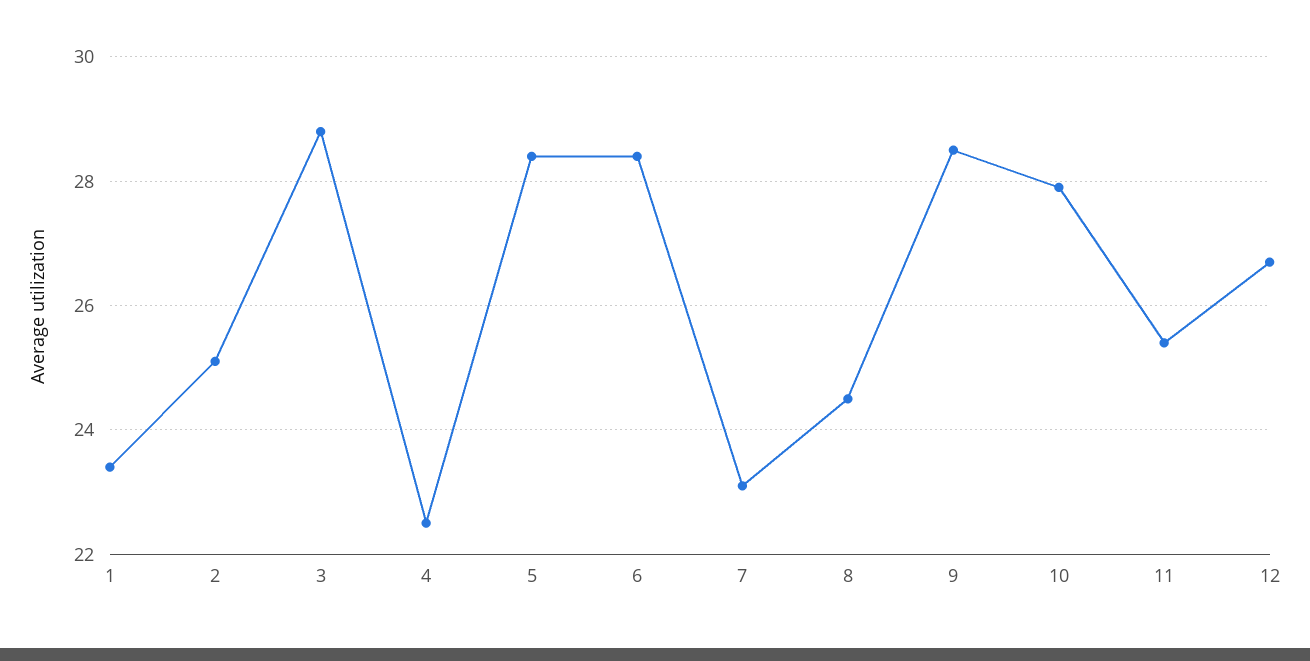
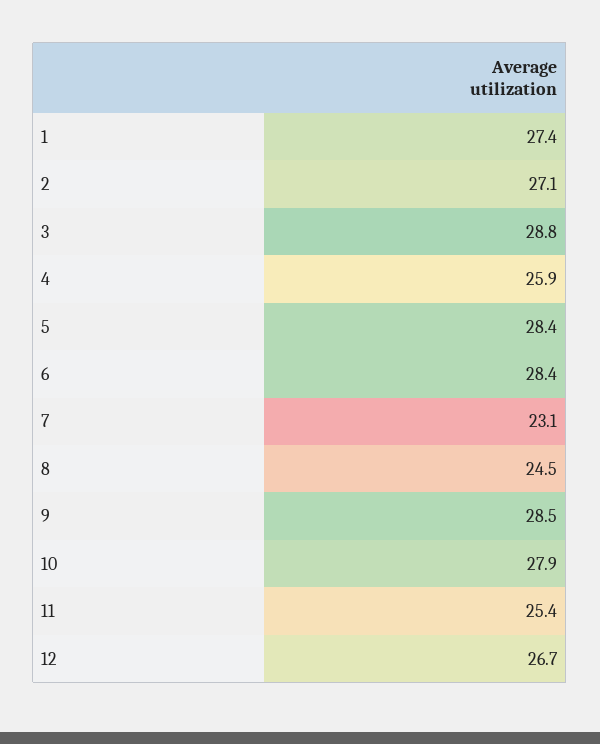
1: 23.5 -> 27.4
2: 25 -> 27.1
4: 22.5 -> 25.9

